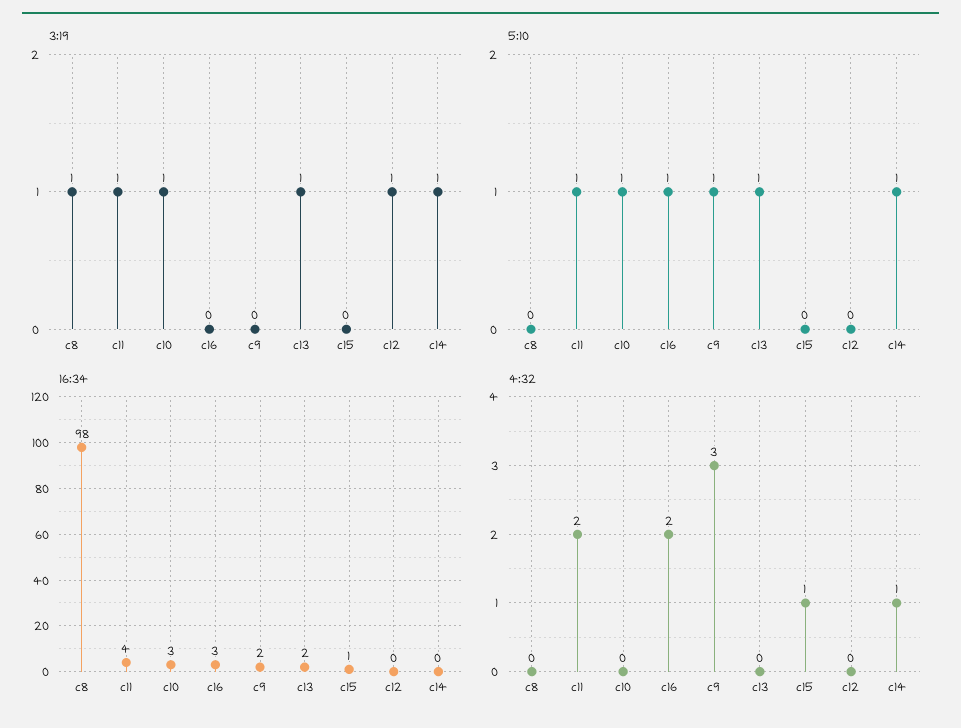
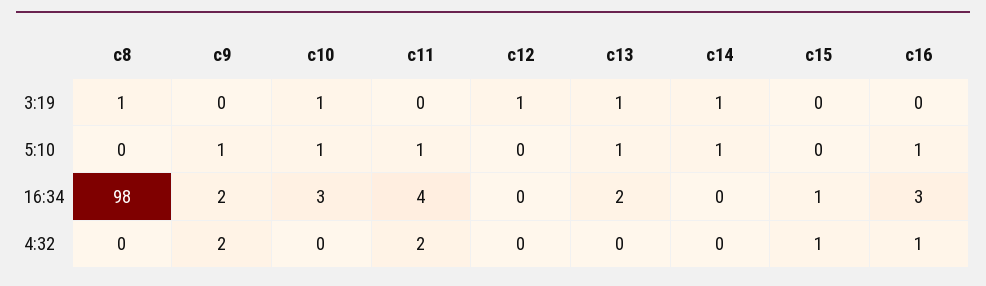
3:19, c11: 1 -> 0
4:32, c16: 2 -> 1
4:32, c9: 3 -> 2
4:32, c14: 1 -> 0

